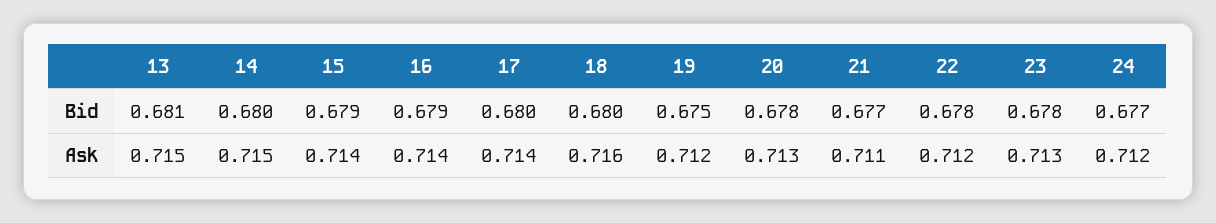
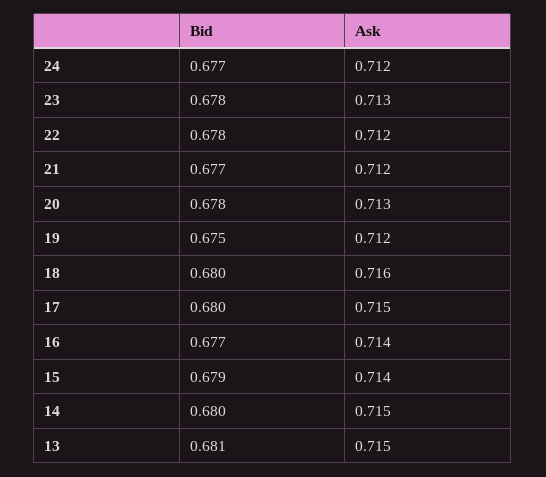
16, Bid: 0.679 -> 0.677
17, Ask: 0.714 -> 0.715
21, Ask: 0.711 -> 0.712

